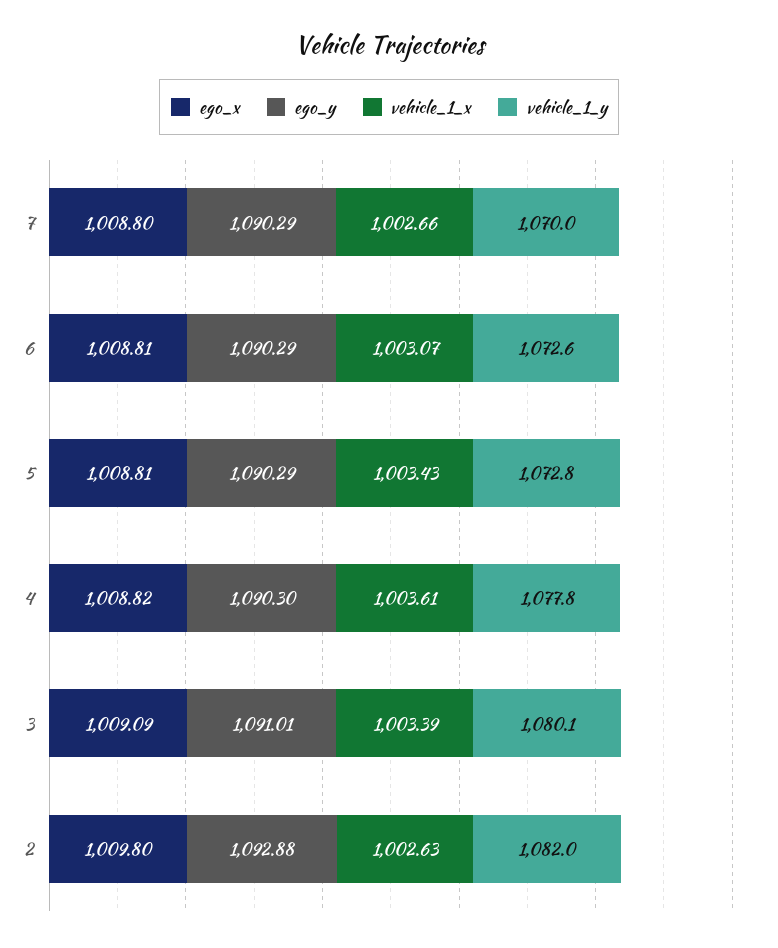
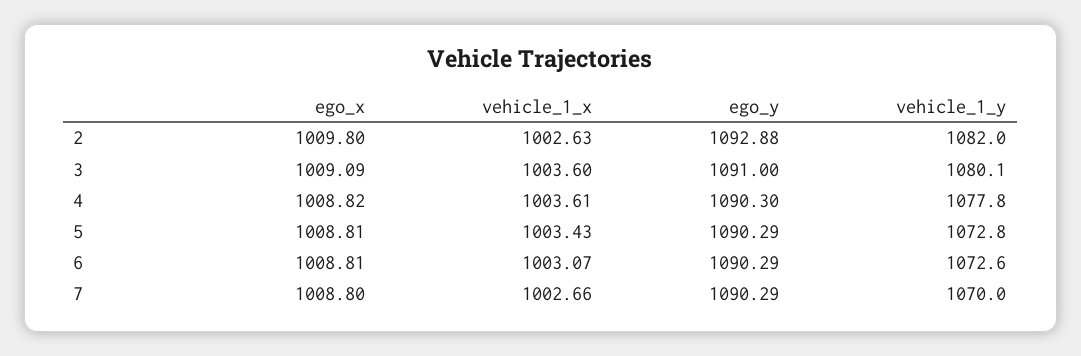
ego_y, 3: 1091.01 -> 1091
vehicle_1_x, 3: 1003.39 -> 1003.6

